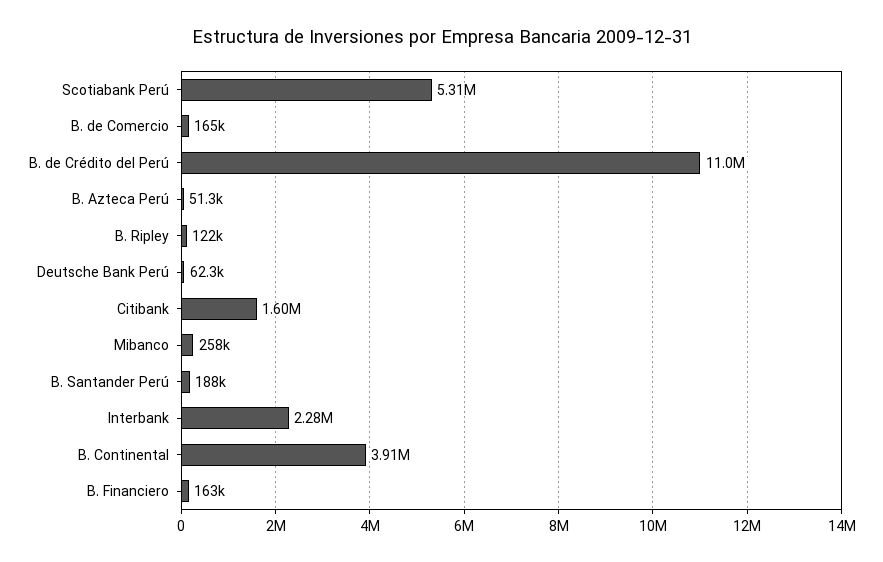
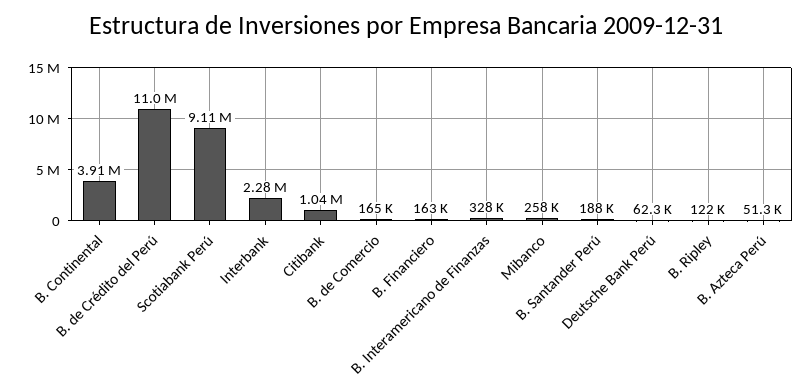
Scotiabank Perú: 5310000 -> 9110000
Citibank: 1600000 -> 1040000
B. Interamericano de Finanzas: none -> 328000

